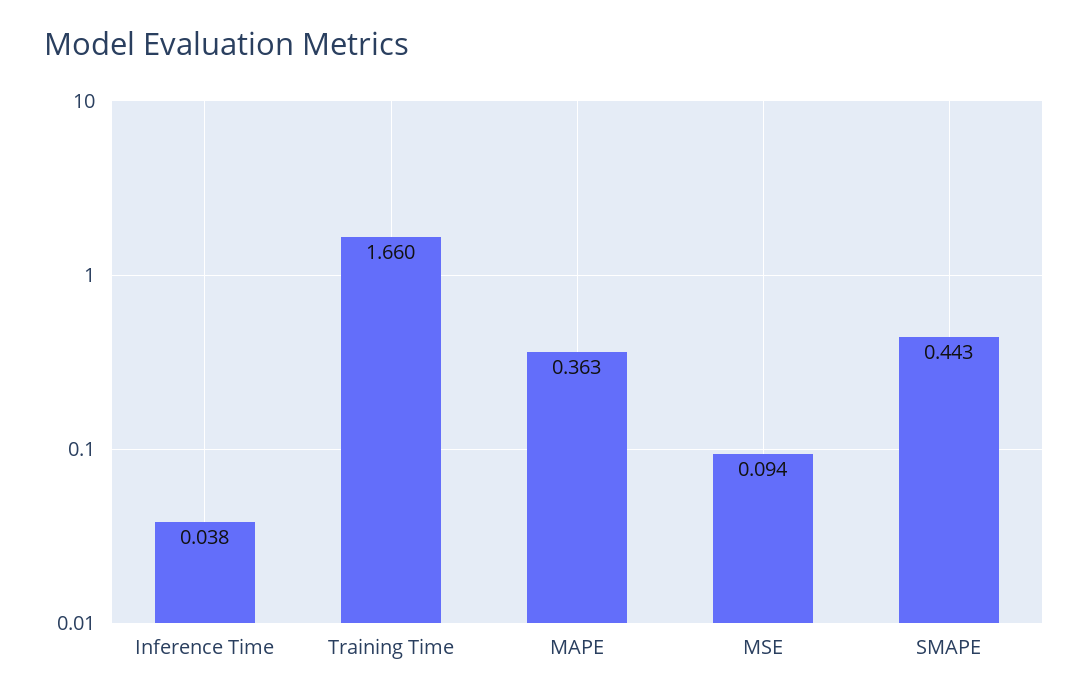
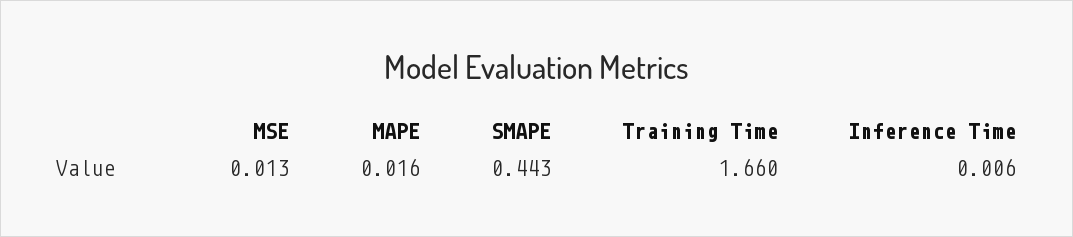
Inference Time: 0.038 -> 0.006
MAPE: 0.363 -> 0.016
MSE: 0.094 -> 0.013

